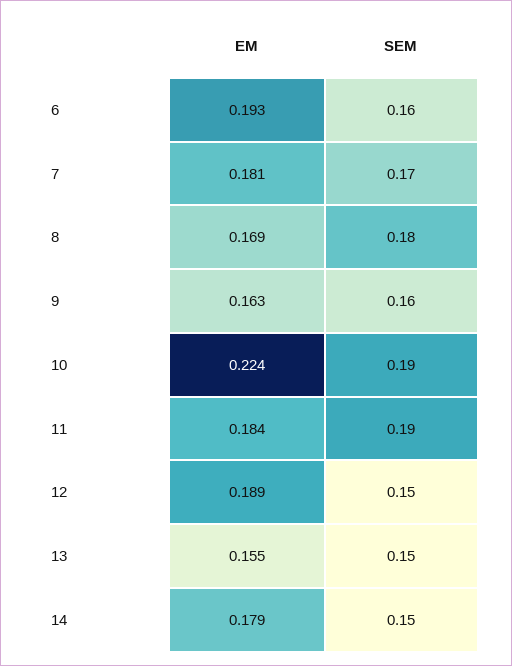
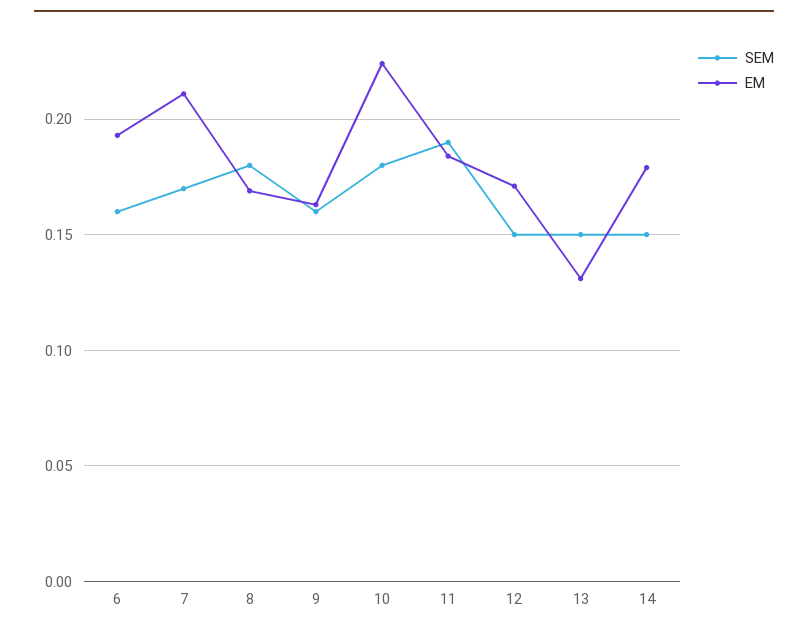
EM, 7: 0.181 -> 0.21
SEM, 10: 0.19 -> 0.18
EM, 12: 0.189 -> 0.17
EM, 13: 0.155 -> 0.13

